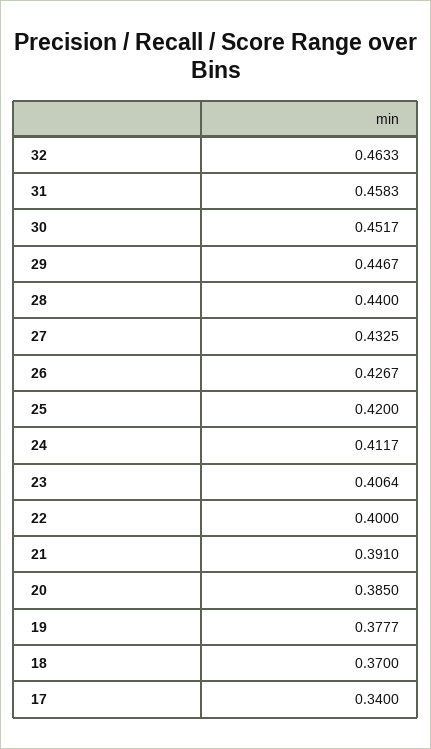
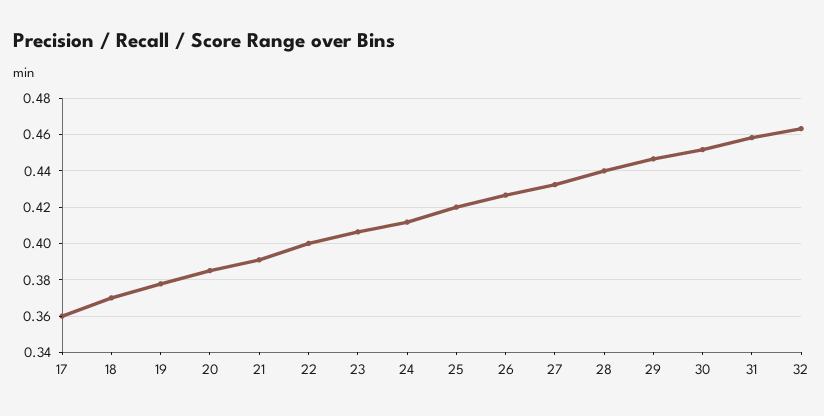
17: 0.34 -> 0.36

